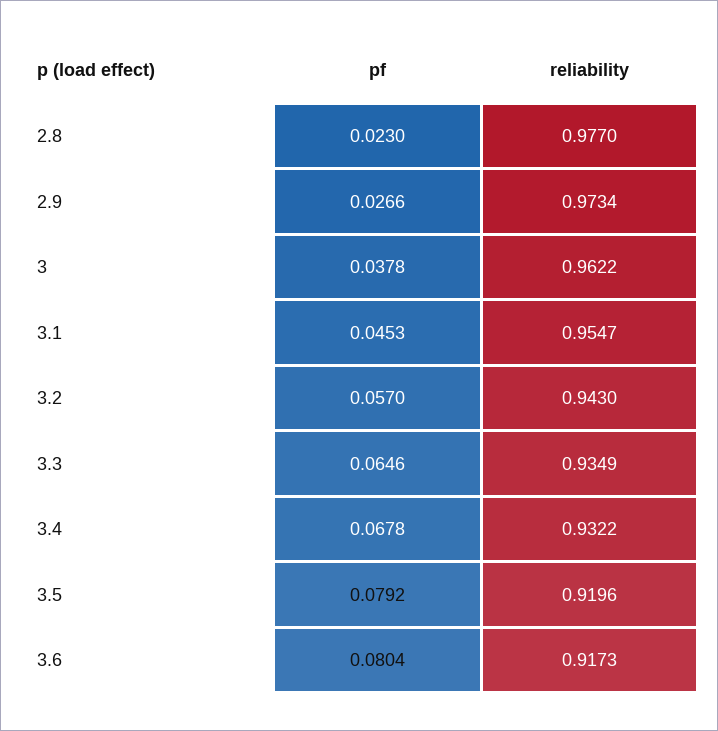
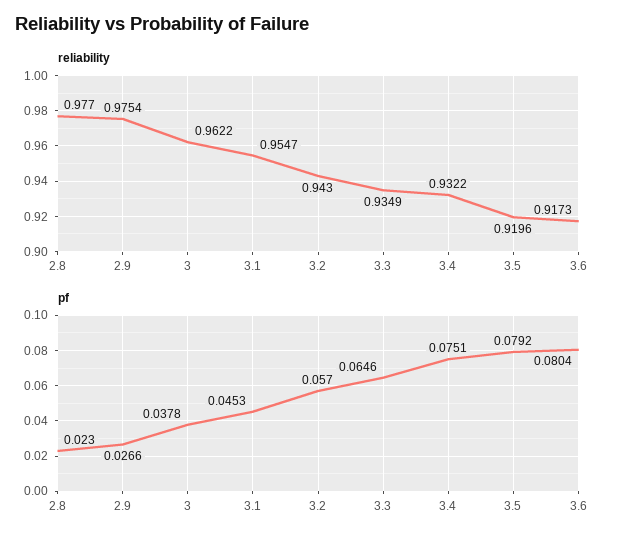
reliability, 2.9: 0.9734 -> 0.9754
pf, 3.4: 0.0678 -> 0.0751

